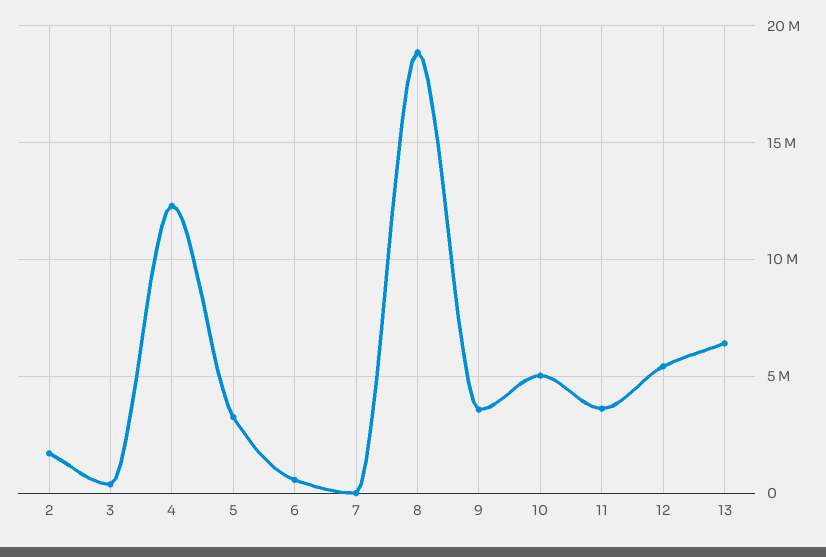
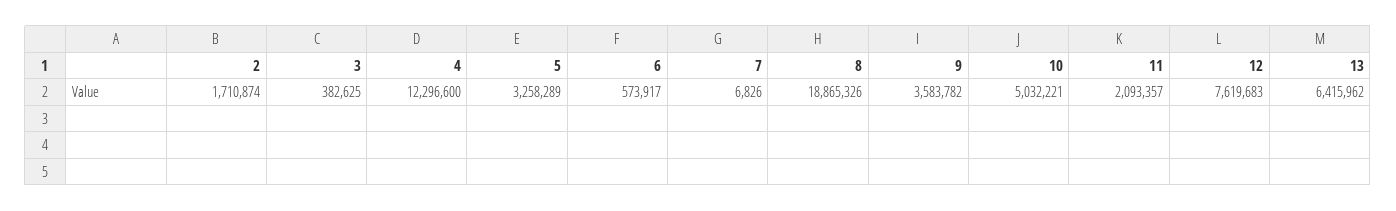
11: 3500000 -> 2093357
12: 5500000 -> 7619683

